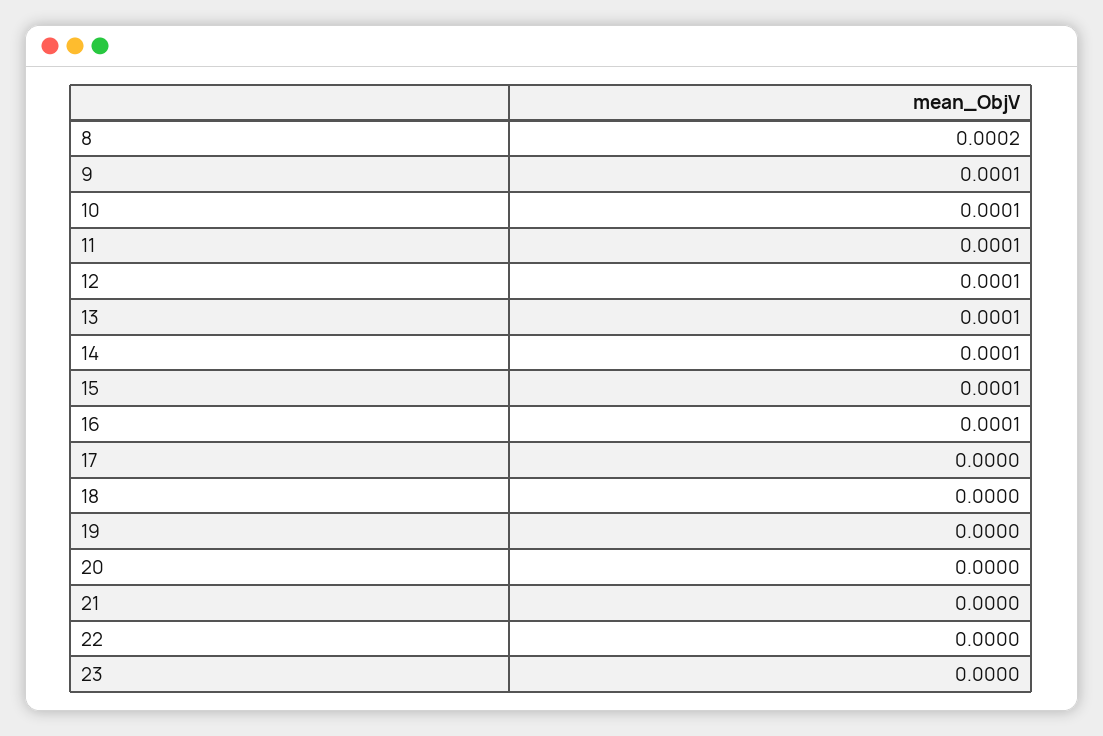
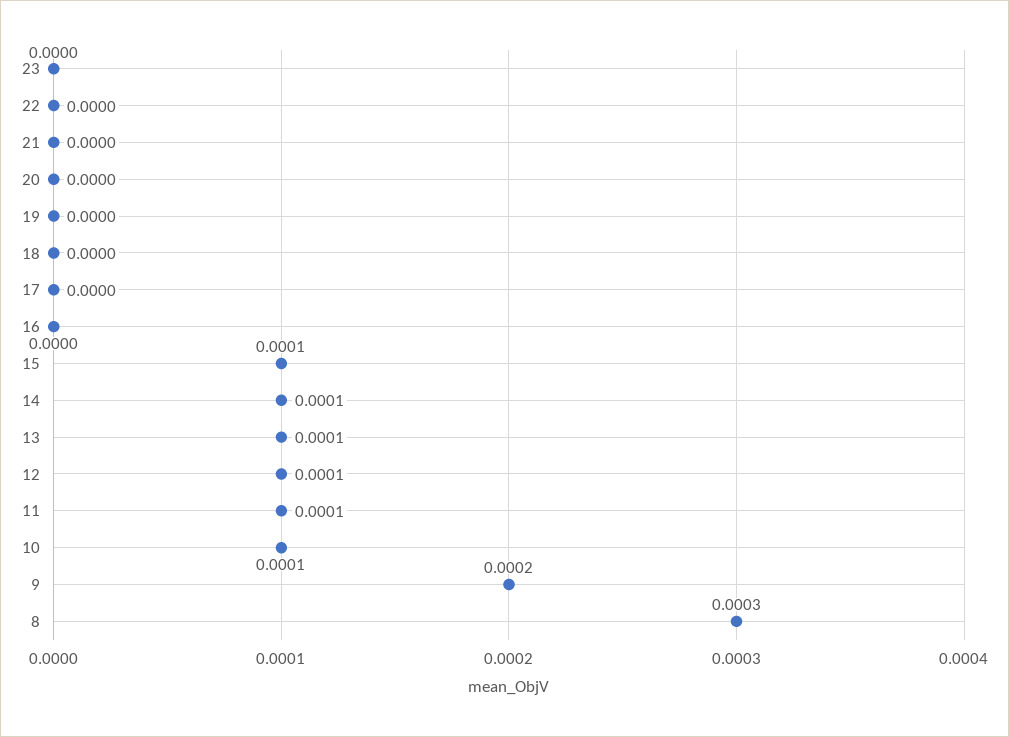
8: 0.0002 -> 0.0003
9: 0.0001 -> 0.0002
16: 0.0001 -> 0

